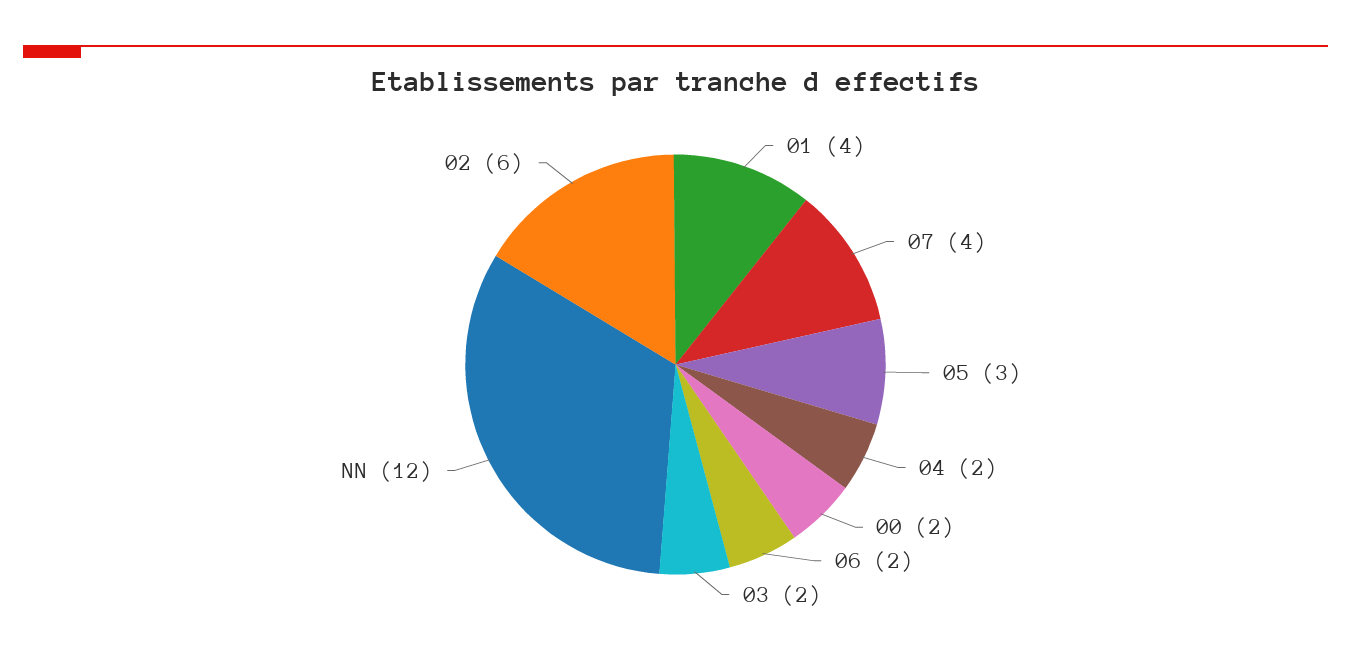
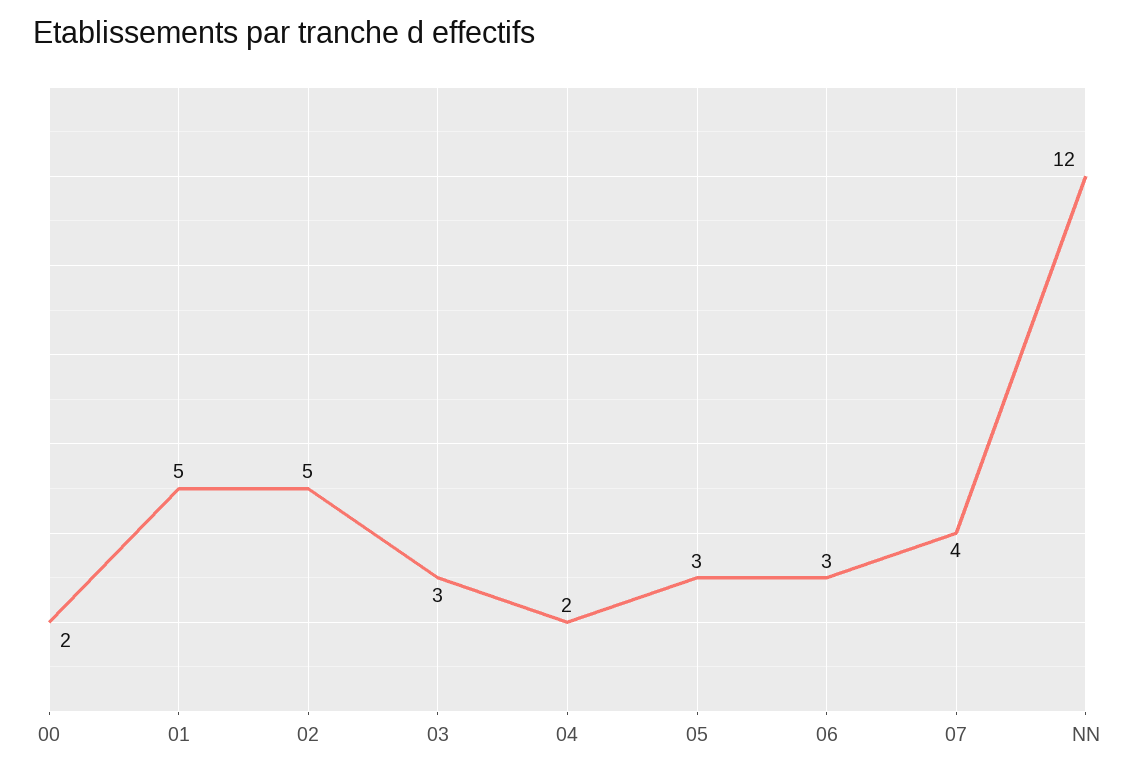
01: 4 -> 5
06: 2 -> 3
03: 2 -> 3
02: 6 -> 5

